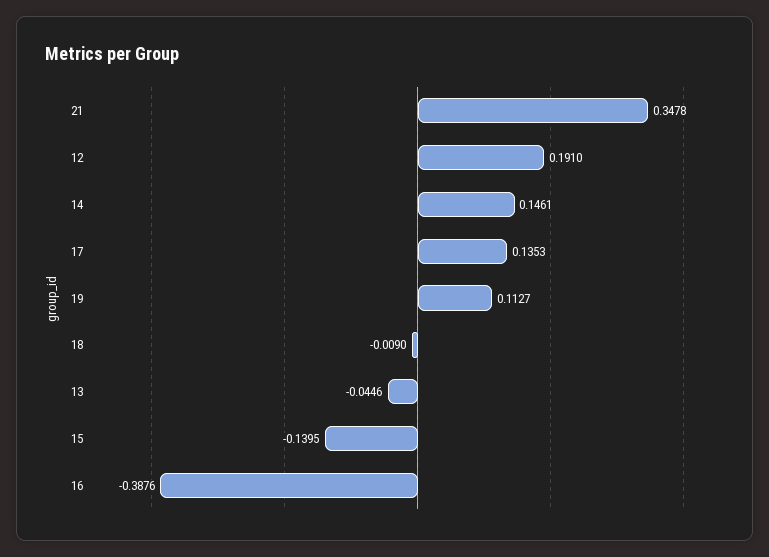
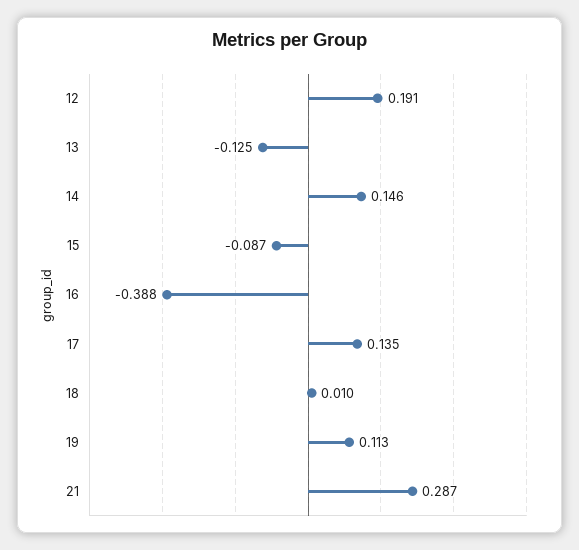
21: 0.3478 -> 0.287
18: -0.009 -> 0.01
13: -0.0446 -> -0.125
15: -0.1395 -> -0.087

